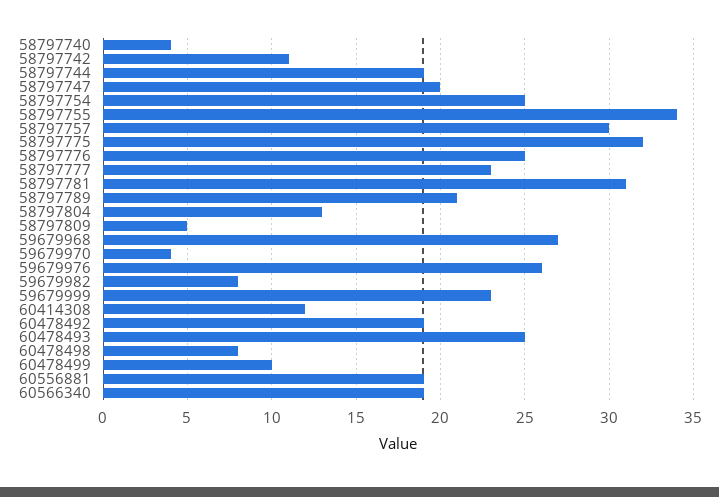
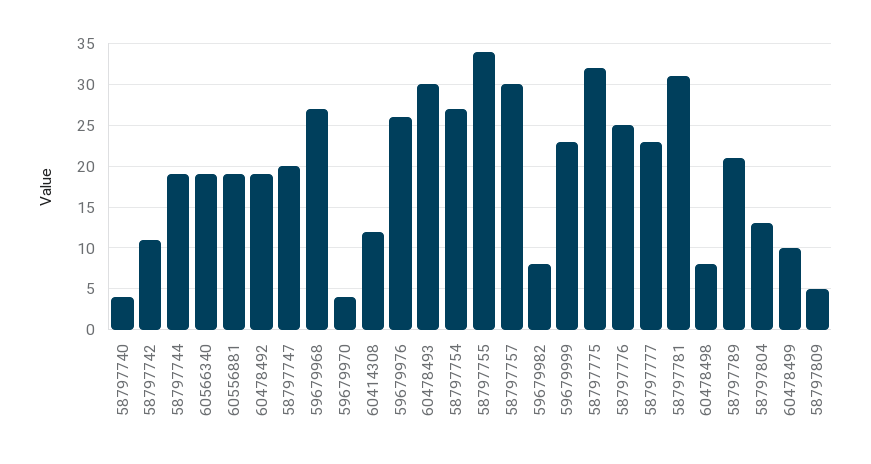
58797754: 25 -> 27
60478493: 25 -> 30

